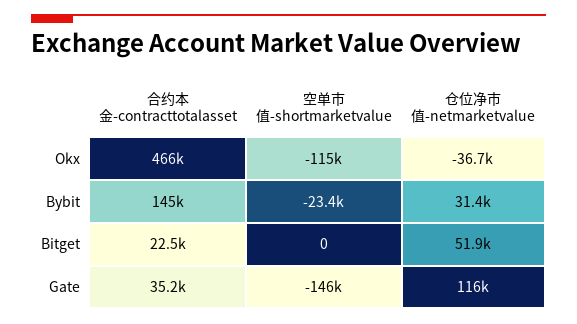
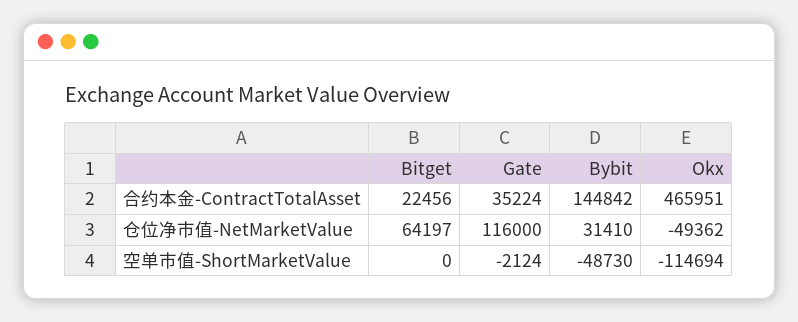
仓位净市值-netmarketvalue, Okx: -36700 -> -49362
空单市值-shortmarketvalue, Bybit: -23400 -> -48730
仓位净市值-netmarketvalue, Bitget: 51900 -> 64197
空单市值-shortmarketvalue, Gate: -146000 -> -2124

